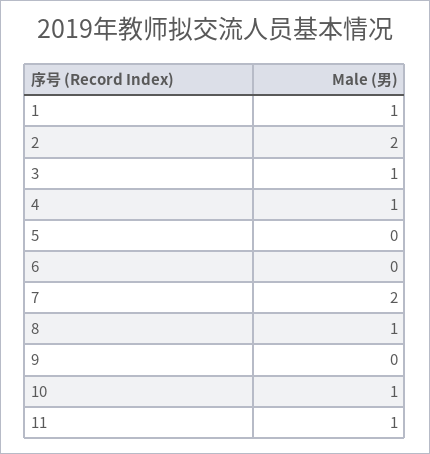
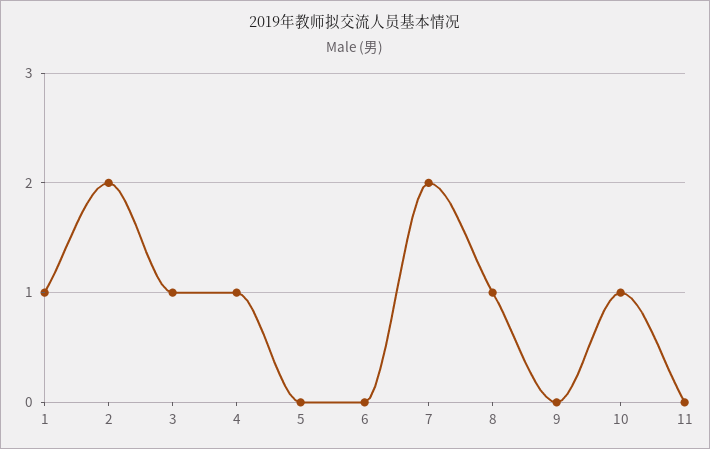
11: 1 -> 0

